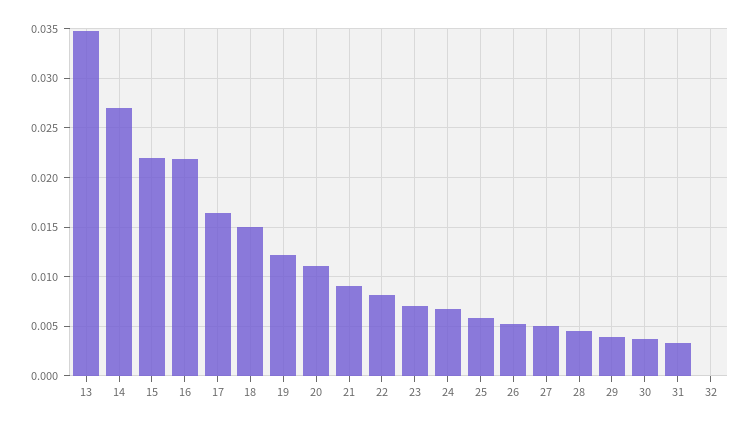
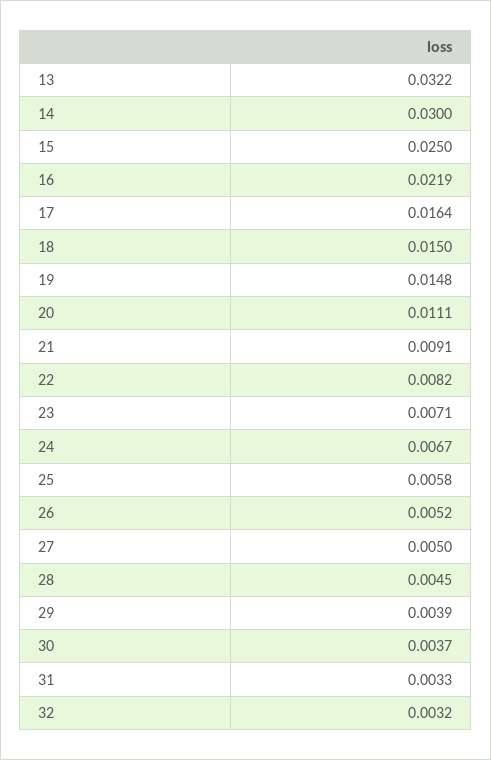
13: 0.035 -> 0.0322
14: 0.027 -> 0.03
15: 0.022 -> 0.025
19: 0.012 -> 0.0148
32: 0 -> 0.0032

